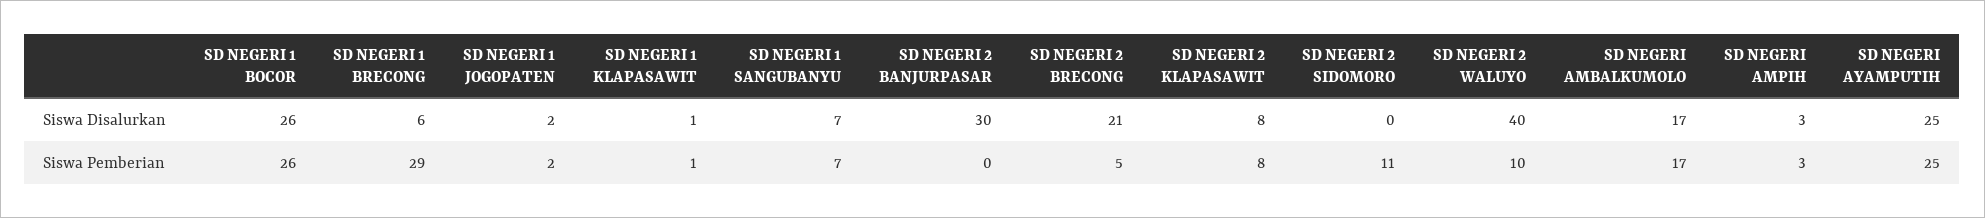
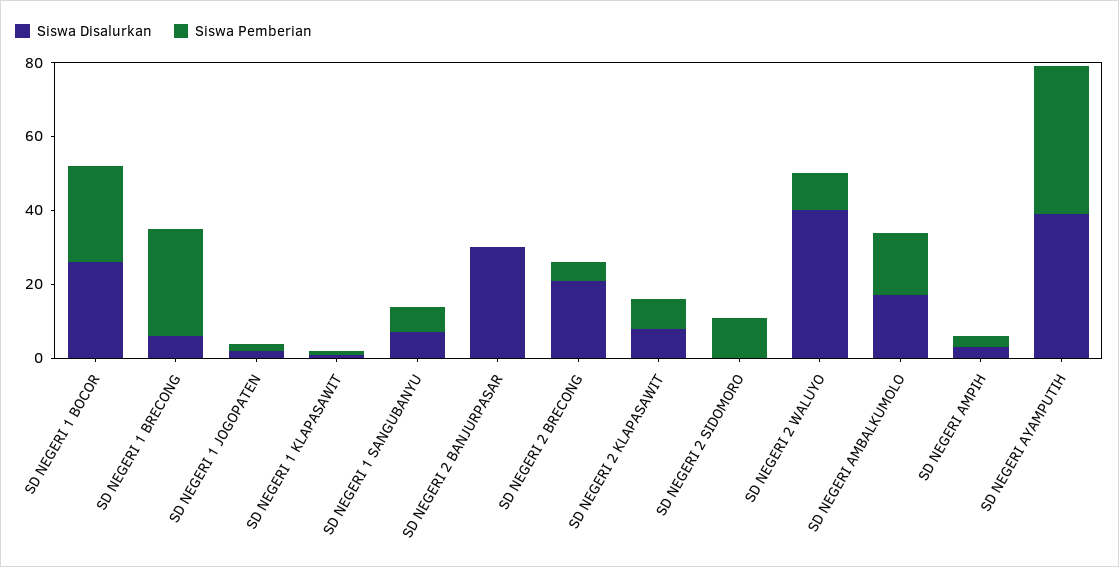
Siswa Disalurkan, SD NEGERI AYAMPUTIH: 25 -> 40
Siswa Pemberian, SD NEGERI AYAMPUTIH: 25 -> 40

